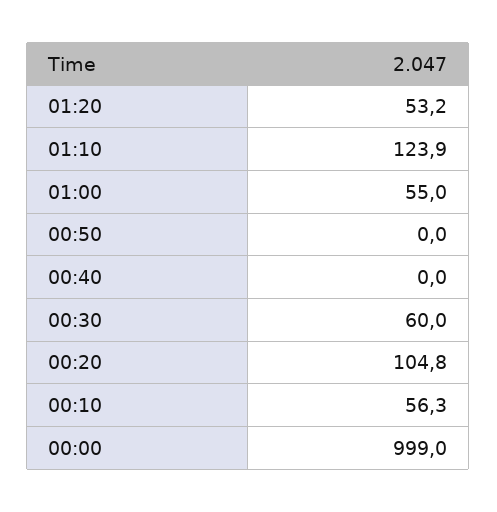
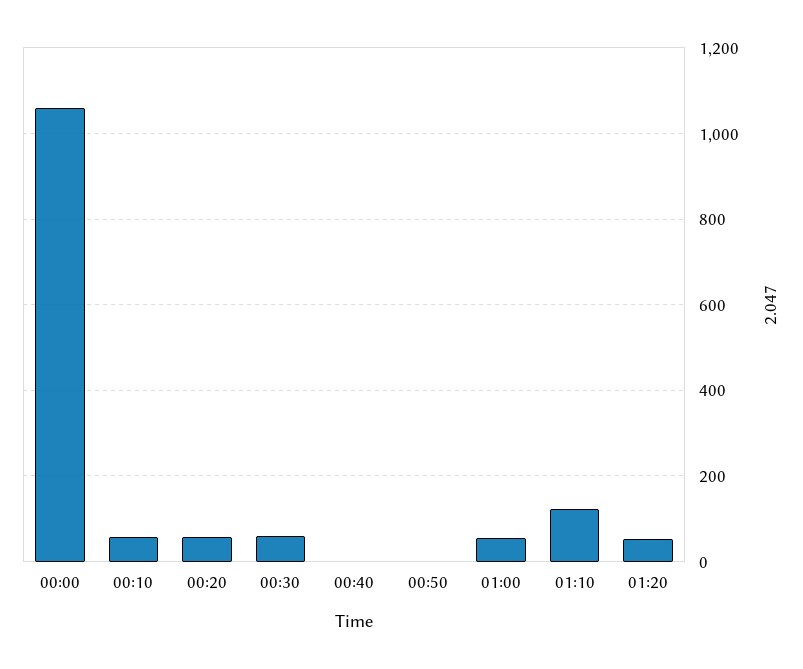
00:20: 104.8 -> 60
00:00: 999 -> 1060

